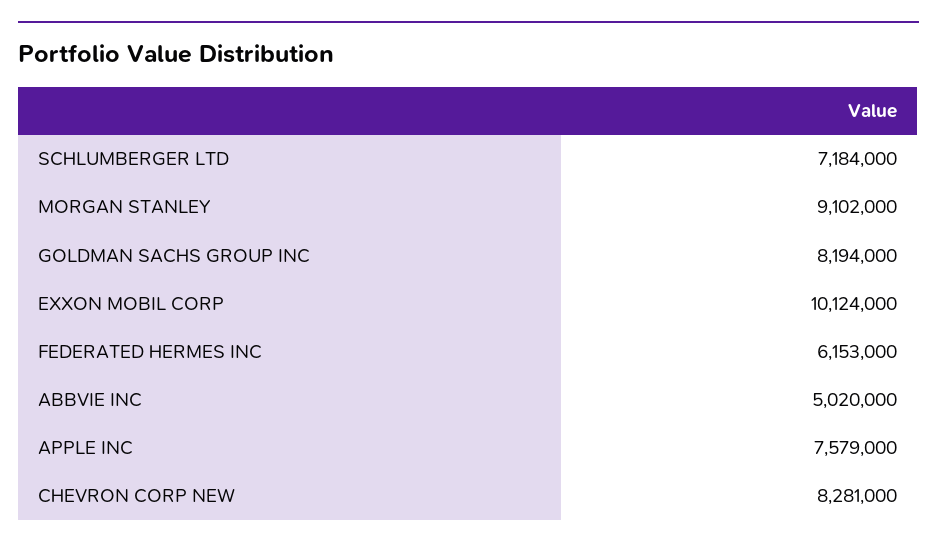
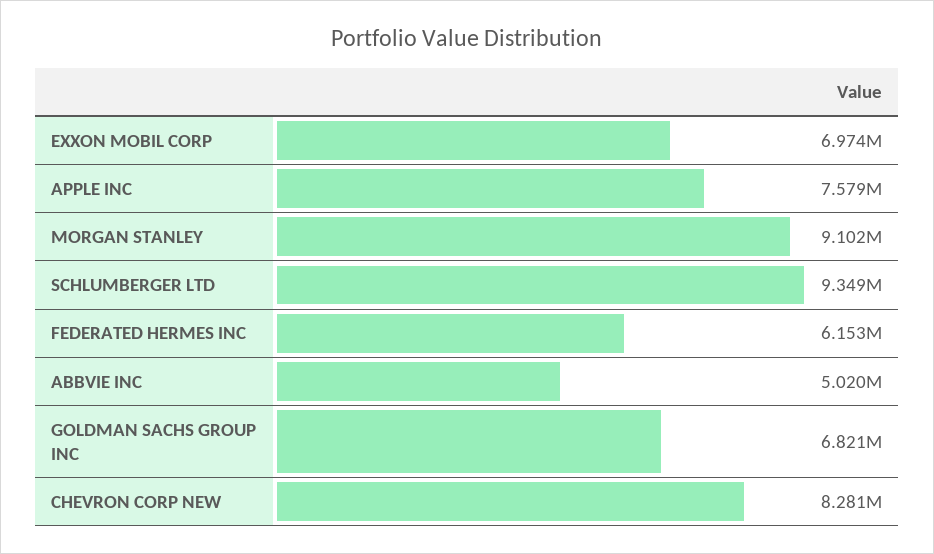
SCHLUMBERGER LTD: 7184000 -> 9349000
GOLDMAN SACHS GROUP INC: 8194000 -> 6821000
EXXON MOBIL CORP: 10124000 -> 6974000

